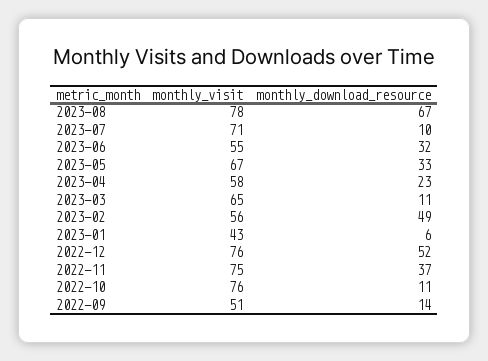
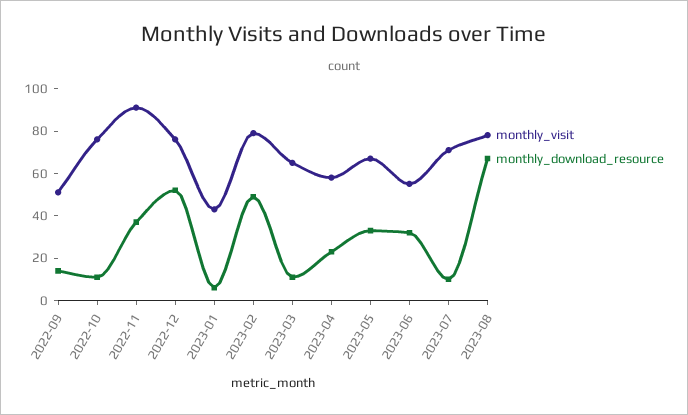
monthly_visit, 2023-02: 56 -> 80
monthly_visit, 2022-11: 75 -> 90

